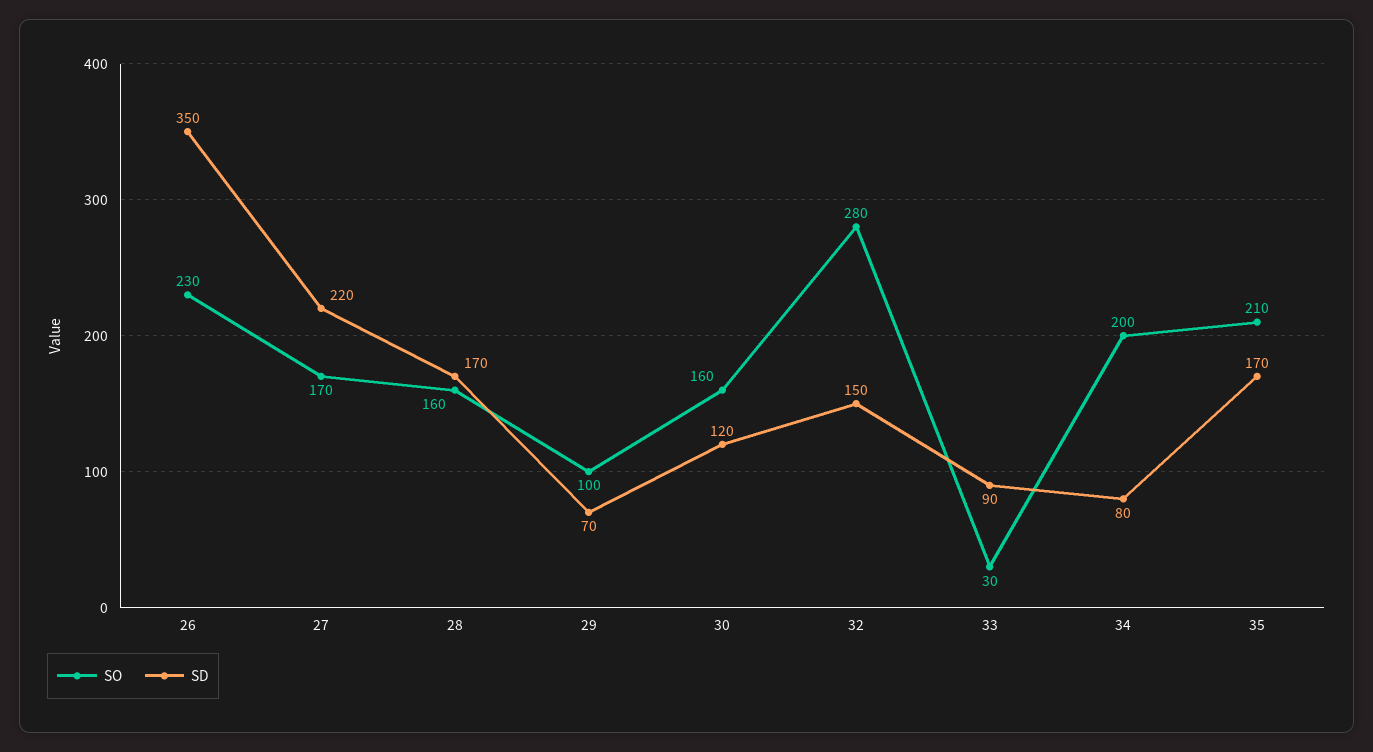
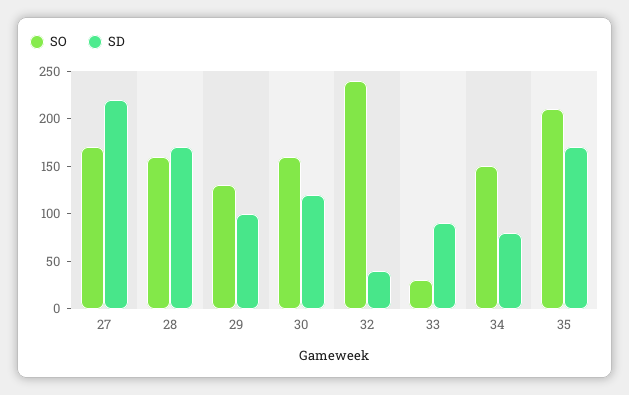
SO, 26: 230 -> none
SD, 26: 350 -> none
SO, 29: 100 -> 130
SD, 29: 70 -> 100
SO, 32: 280 -> 240
SD, 32: 150 -> 40
SO, 34: 200 -> 150

